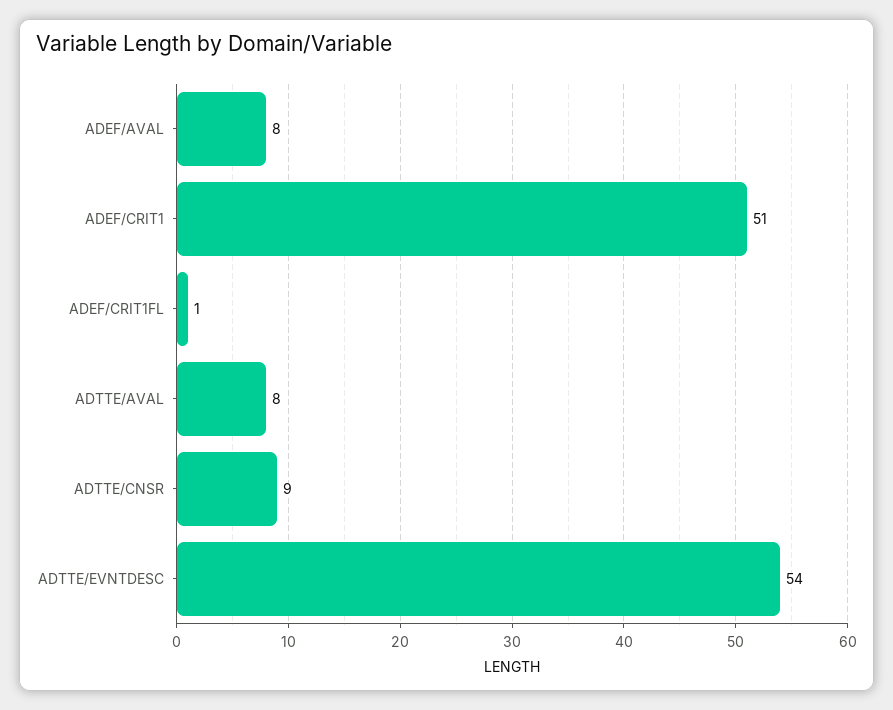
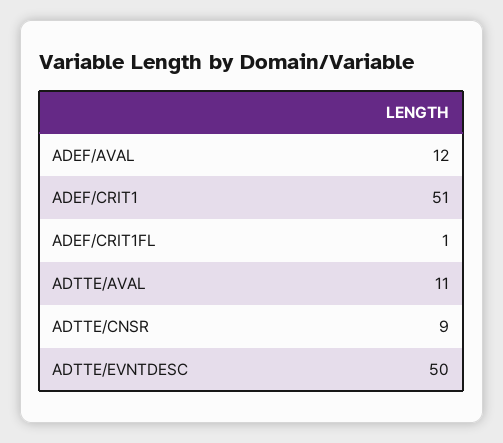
ADEF/AVAL: 8 -> 12
ADTTE/AVAL: 8 -> 11
ADTTE/EVNTDESC: 54 -> 50

